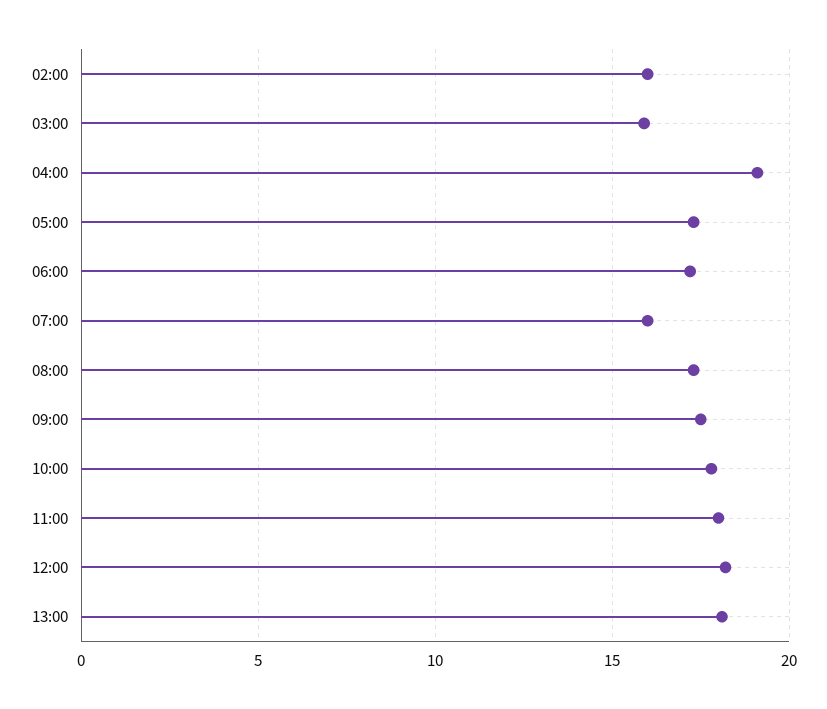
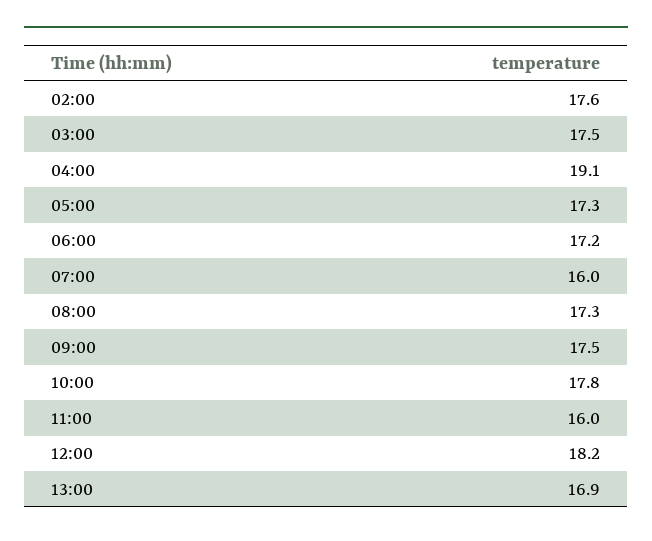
02:00: 16 -> 17.6
03:00: 16 -> 17.5
11:00: 18 -> 16
13:00: 18 -> 16.9

